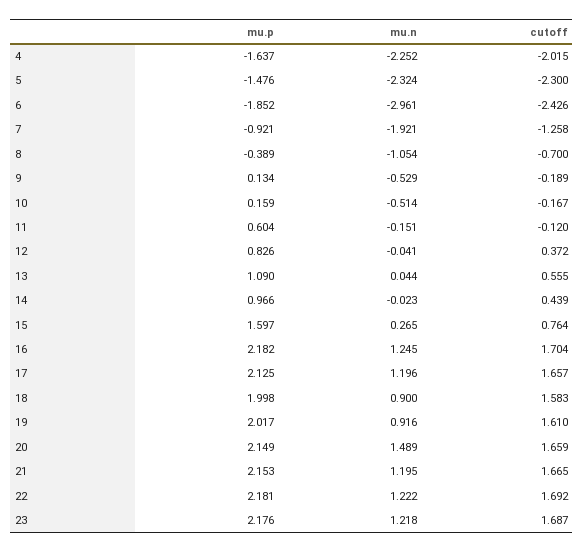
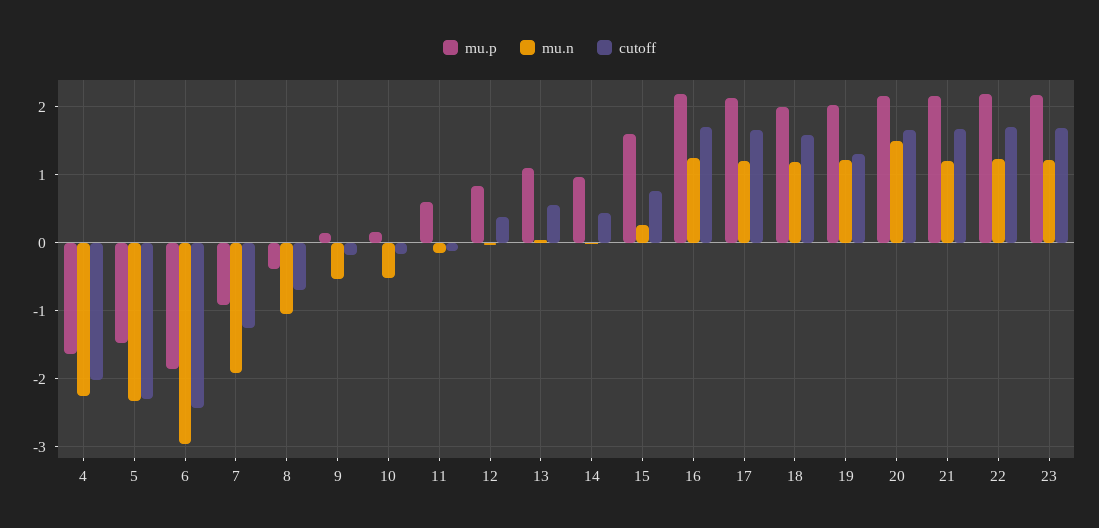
mu.n, 18: 0.9 -> 1.2
mu.n, 19: 0.916 -> 1.2
cutoff, 19: 1.61 -> 1.3

